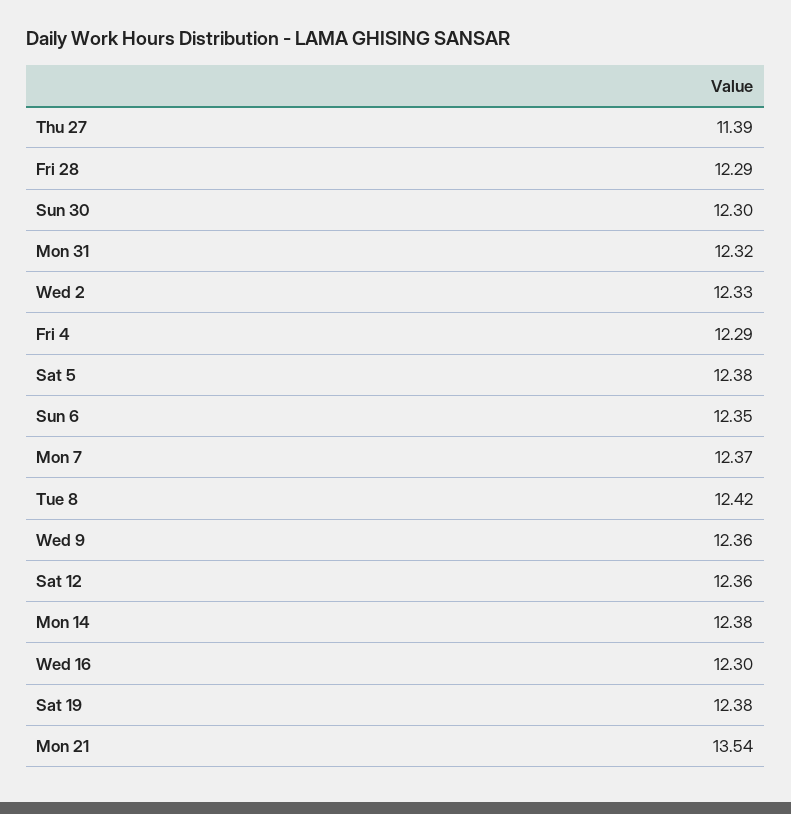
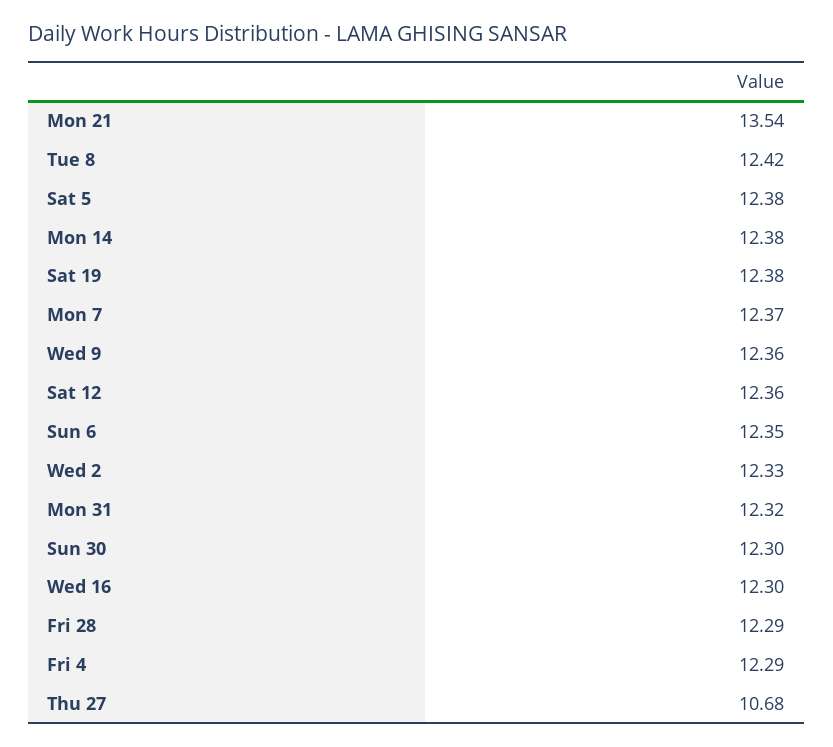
Thu 27: 11.39 -> 10.68

